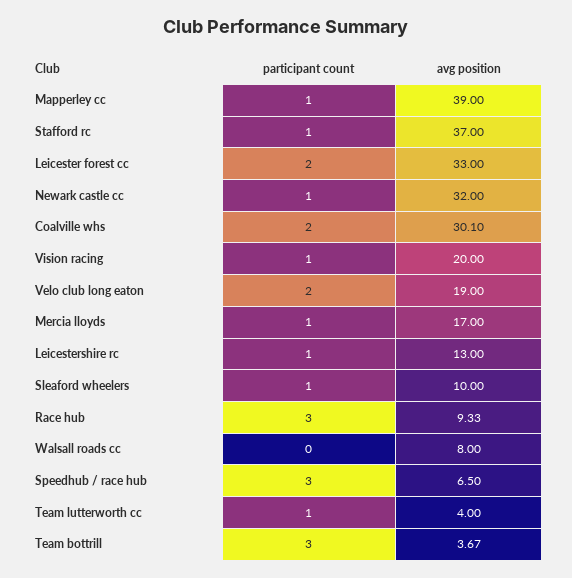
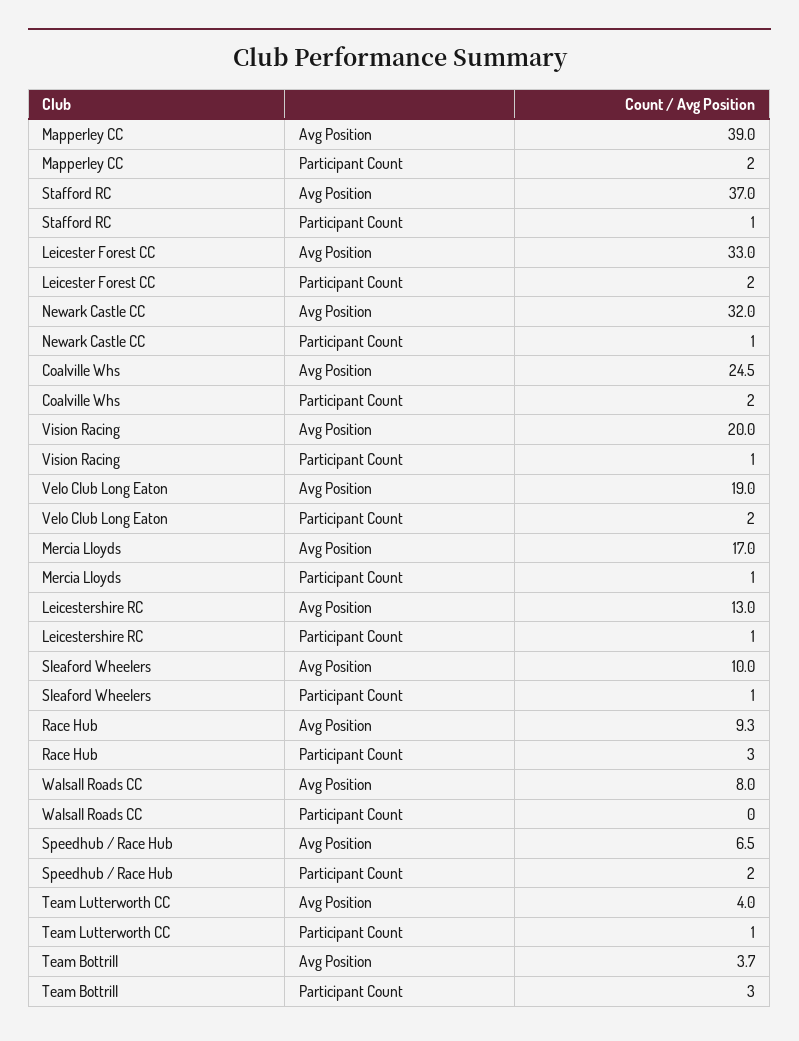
participant count, Mapperley cc: 1 -> 2
avg position, Coalville whs: 30.1 -> 24.5
participant count, Speedhub / race hub: 3 -> 2

